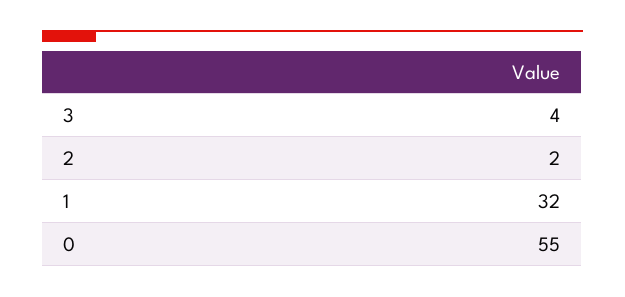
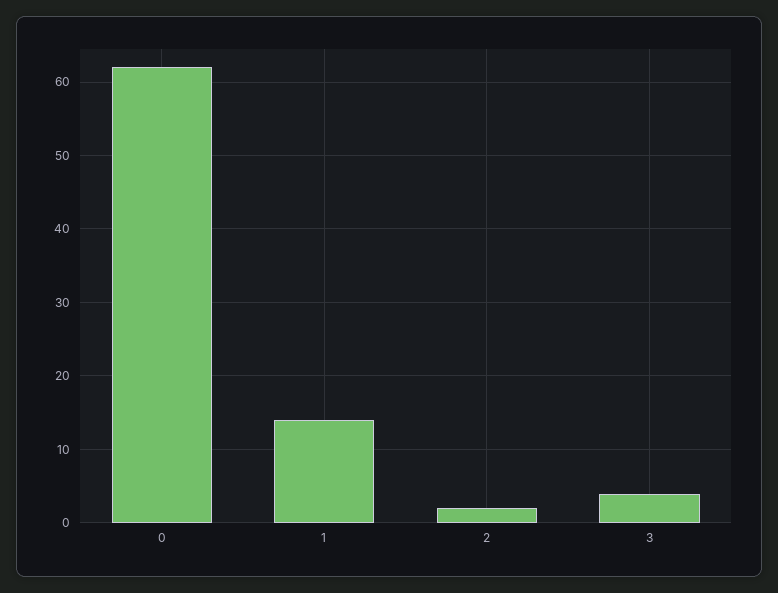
1: 32 -> 14
0: 55 -> 62

